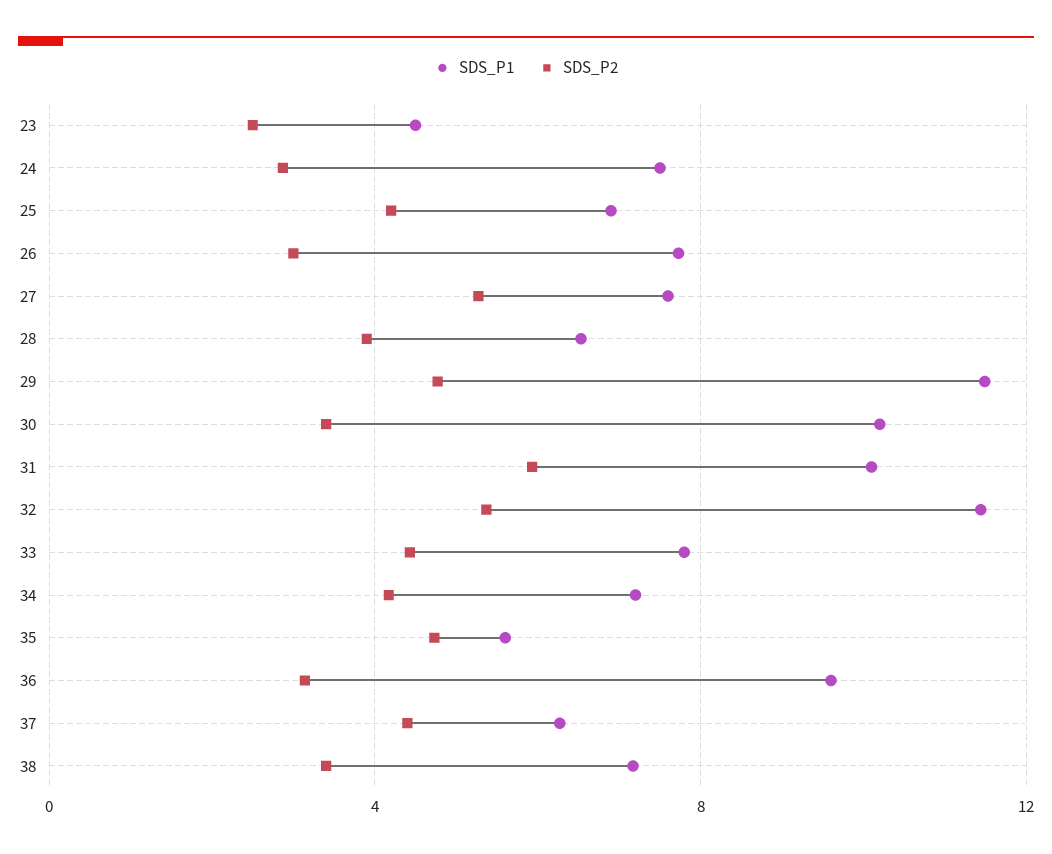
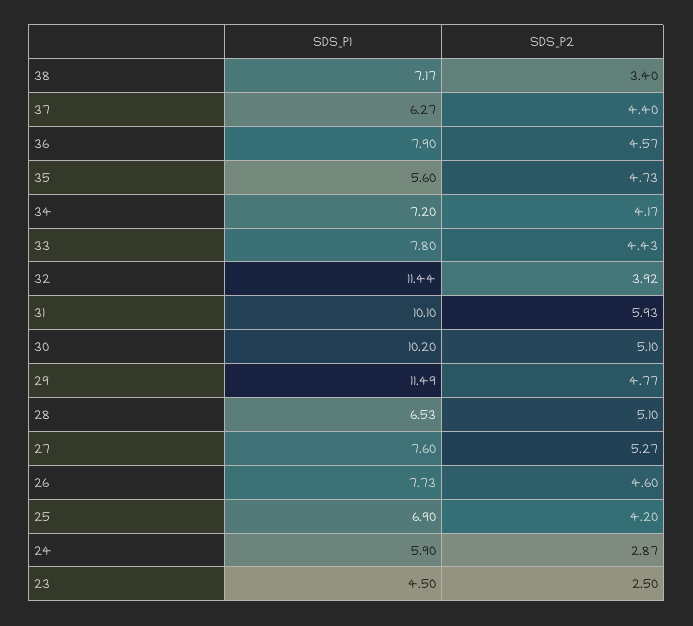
SDS_P1, 24: 7.5 -> 5.9
SDS_P2, 26: 3 -> 4.6
SDS_P2, 28: 4 -> 5.1
SDS_P2, 30: 3.5 -> 5.1
SDS_P2, 32: 5.5 -> 3.92
SDS_P1, 36: 9.5 -> 7.9
SDS_P2, 36: 3 -> 4.57

